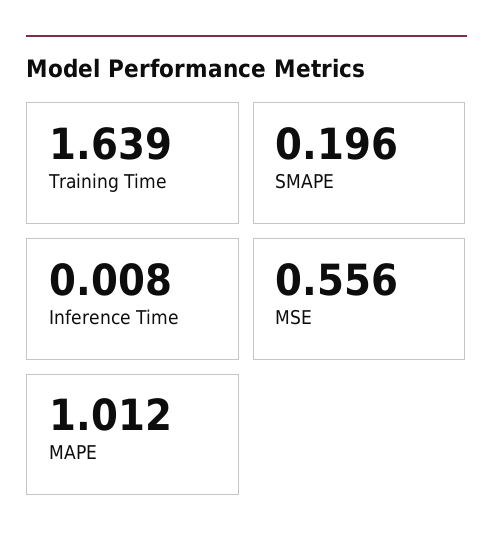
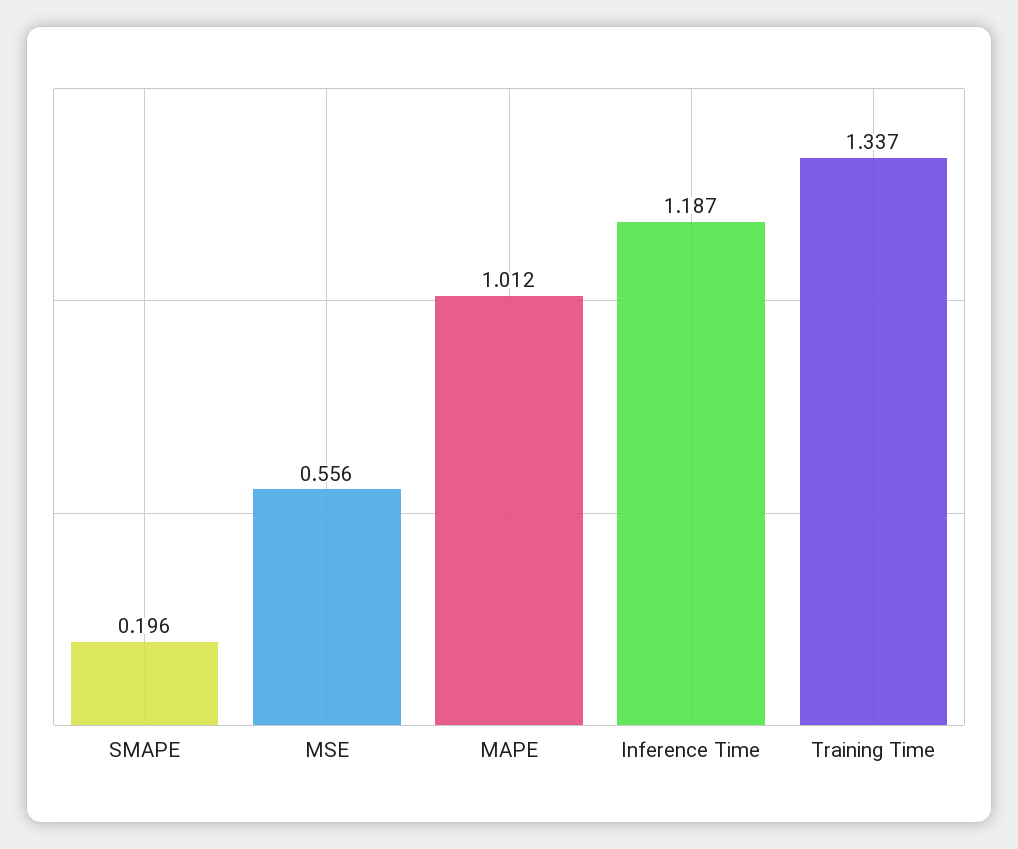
Training Time: 1.639 -> 1.337
Inference Time: 0.008 -> 1.187

